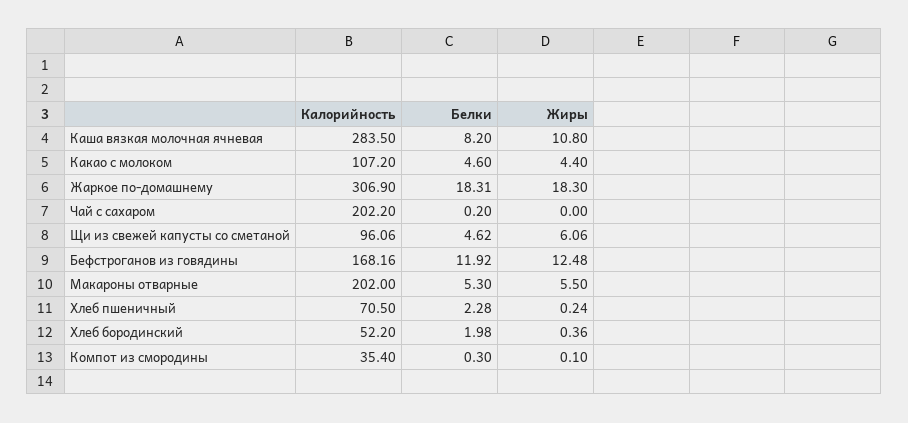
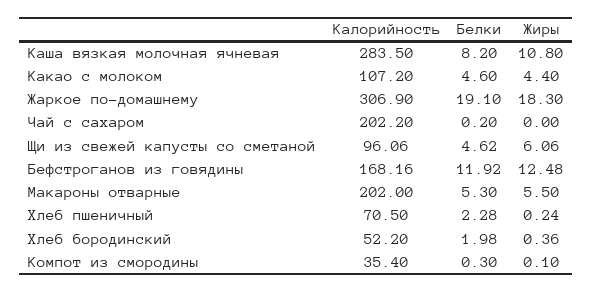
Белки, Жаркое по-домашнему: 18.31 -> 19.1

